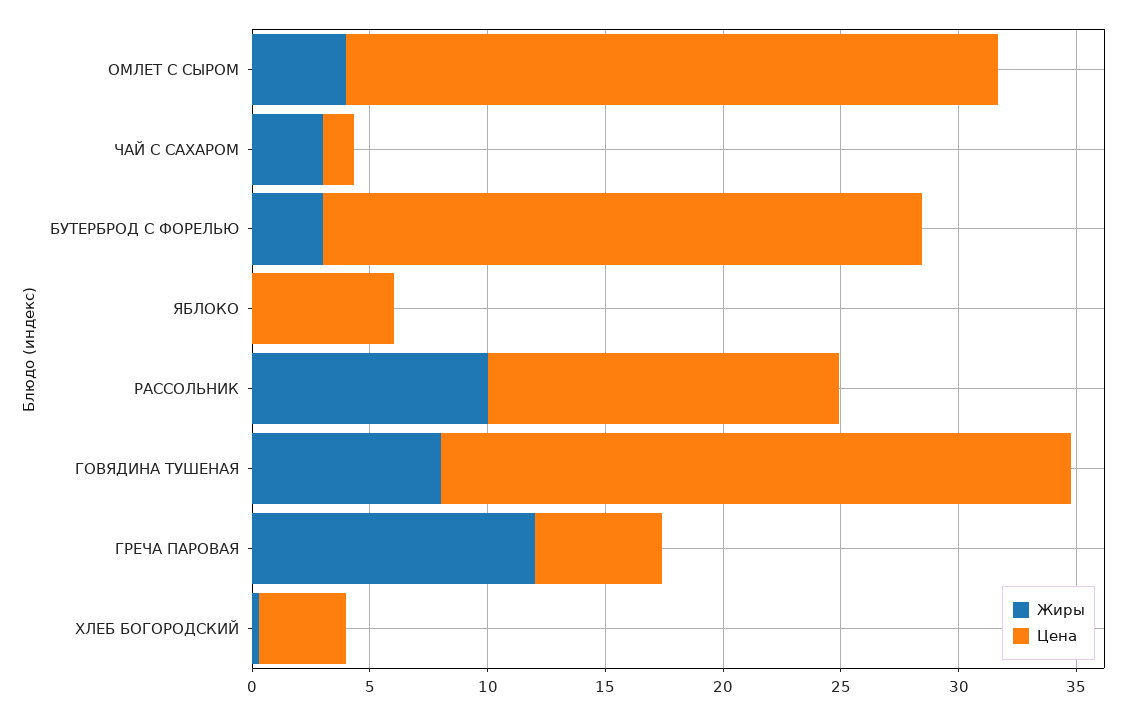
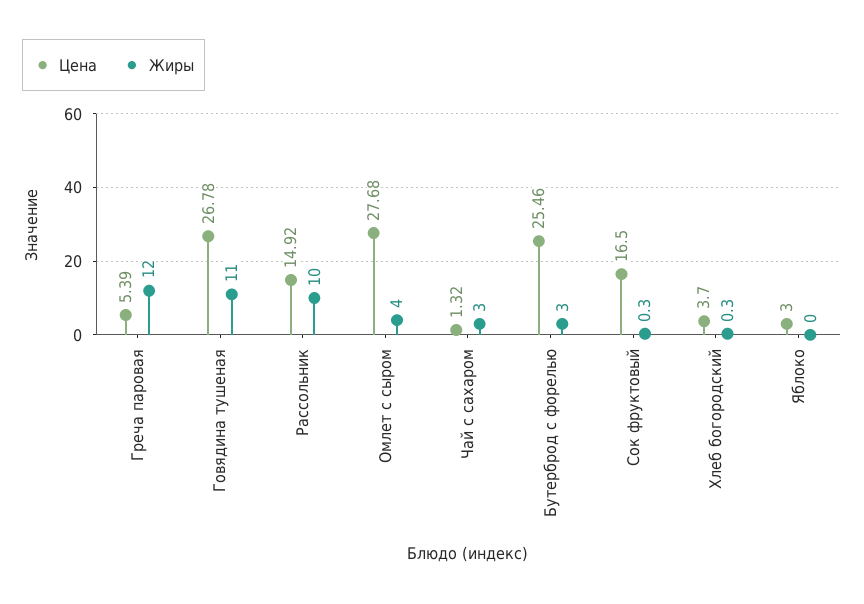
Цена, ЯБЛОКО: 6 -> 3
Жиры, ГОВЯДИНА ТУШЕНАЯ: 8 -> 11
Цена, Сок фруктовый: none -> 16.5
Жиры, Сок фруктовый: none -> 0.3

